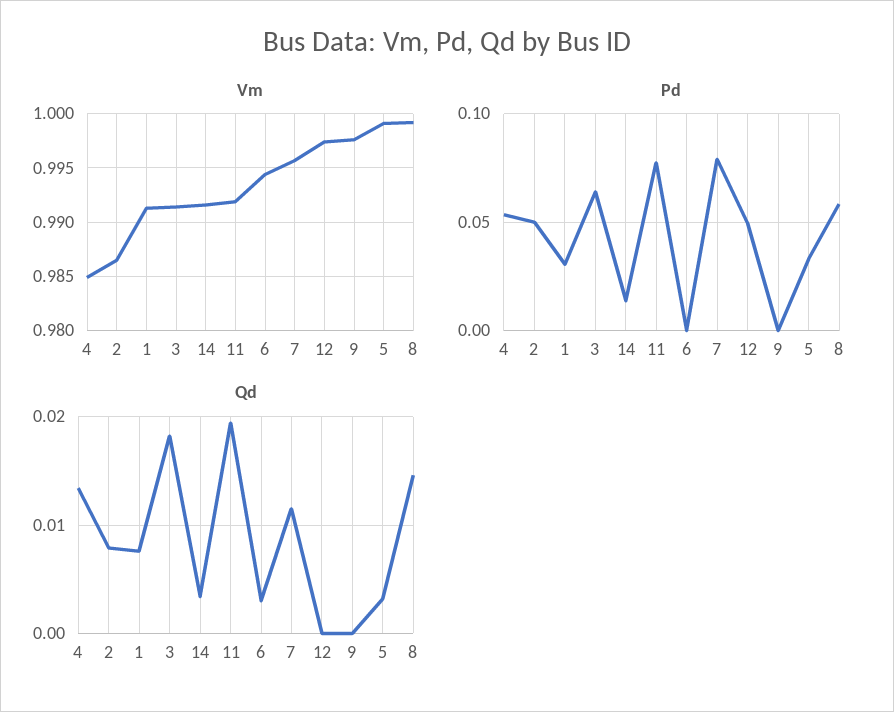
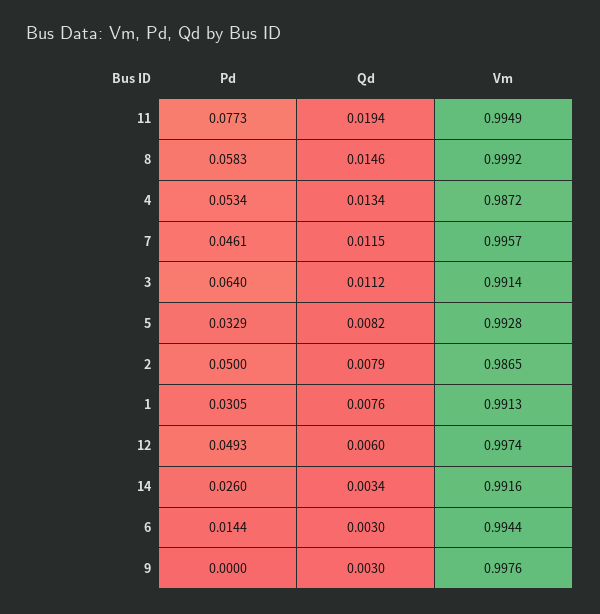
Vm, 4: 0.985 -> 0.9872
Vm, 11: 0.992 -> 0.9949
Vm, 5: 0.999 -> 0.9928
Pd, 14: 0.015 -> 0.026
Pd, 6: 0 -> 0.0144
Pd, 7: 0.08 -> 0.0461
Qd, 3: 0.018 -> 0.0112
Qd, 12: 0 -> 0.006
Qd, 9: 0 -> 0.003
Qd, 5: 0.003 -> 0.0082

